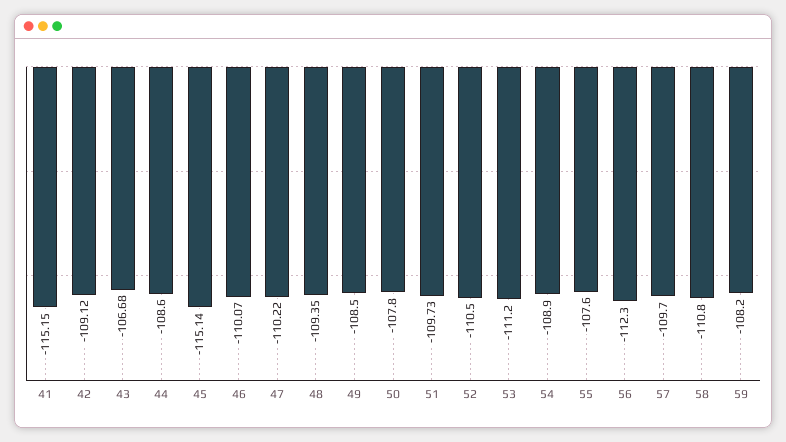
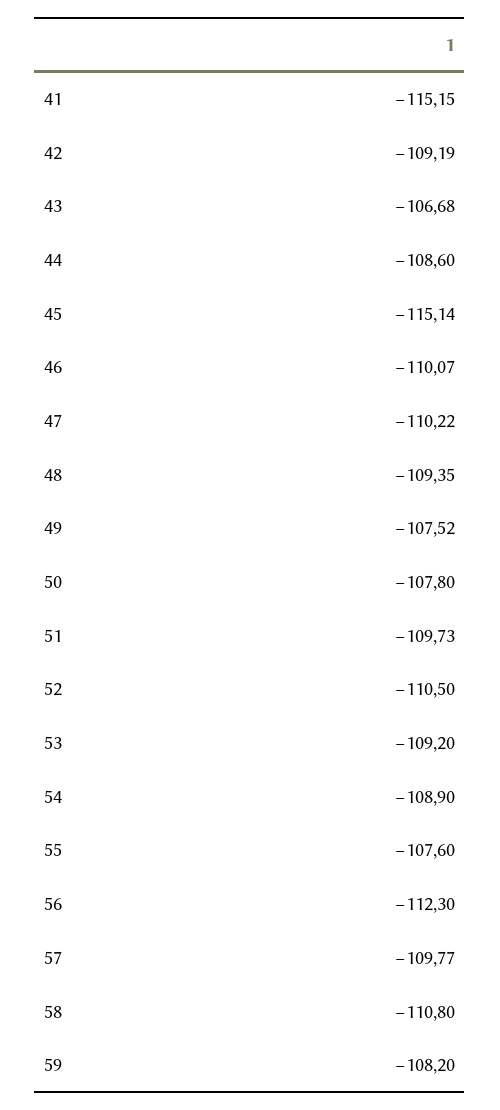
42: -109.12 -> -109.19
49: -108.5 -> -107.52
53: -111.2 -> -109.2
57: -109.7 -> -109.77

